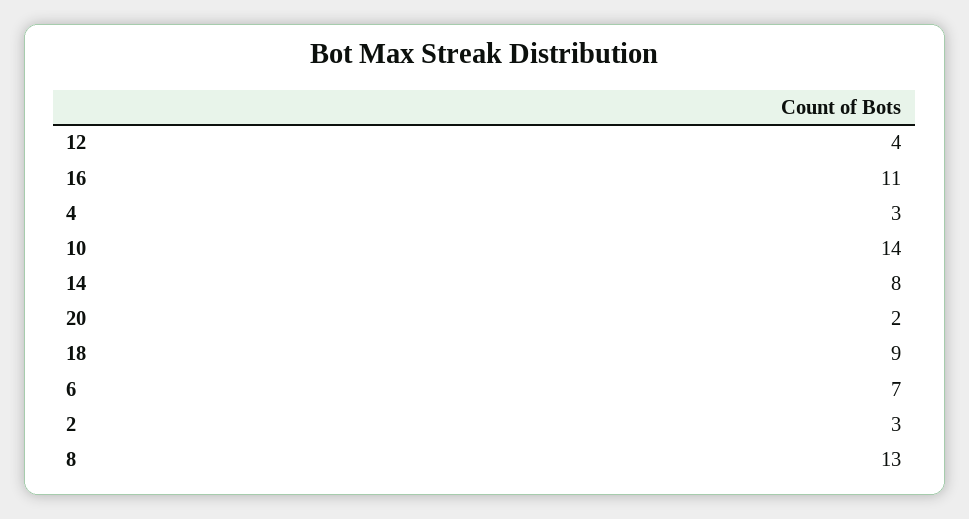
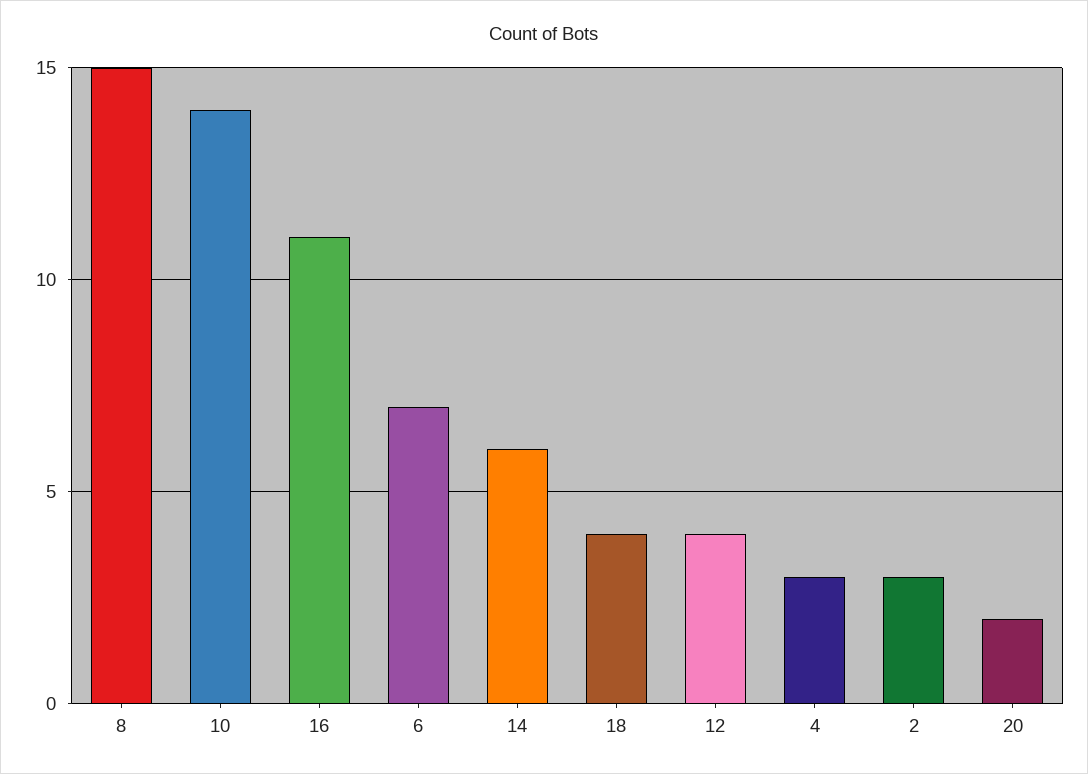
14: 8 -> 6
18: 9 -> 4
8: 13 -> 15

